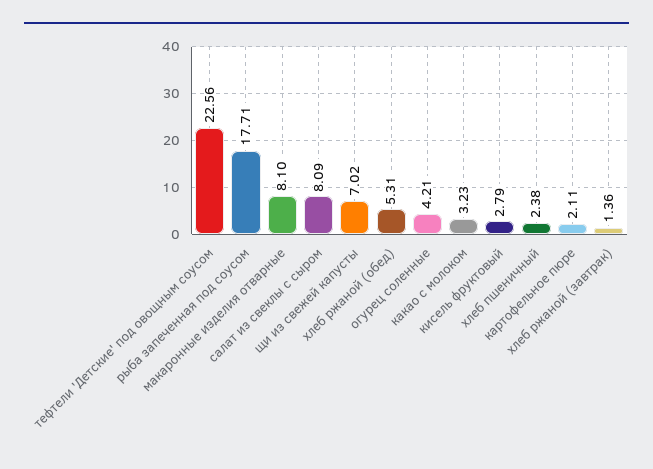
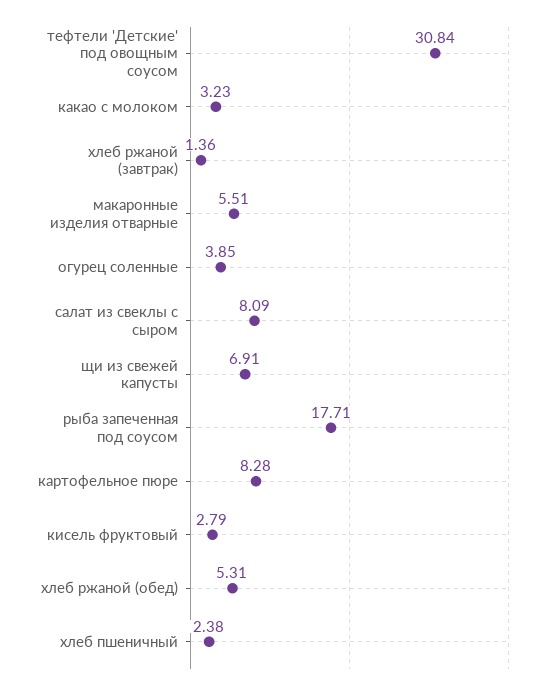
тефтели 'Детские' под овощным соусом: 22.56 -> 30.84
макаронные изделия отварные: 8.1 -> 5.51
щи из свежей капусты: 7.02 -> 6.91
огурец соленные: 4.21 -> 3.85
картофельное пюре: 2.11 -> 8.28

